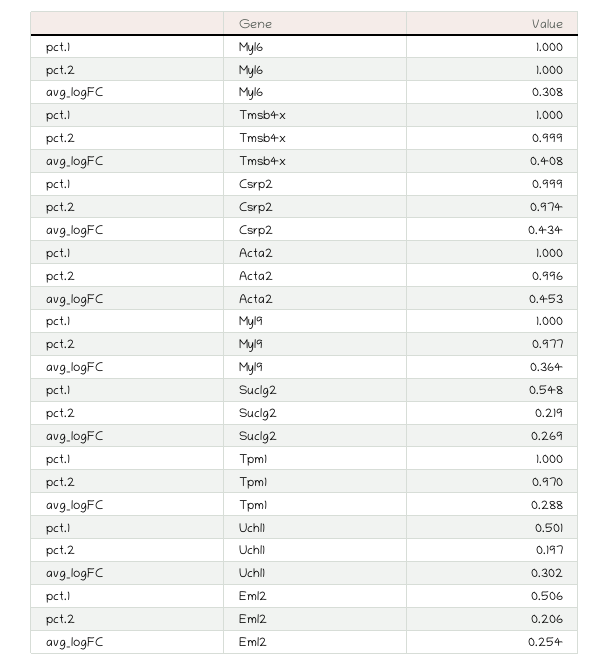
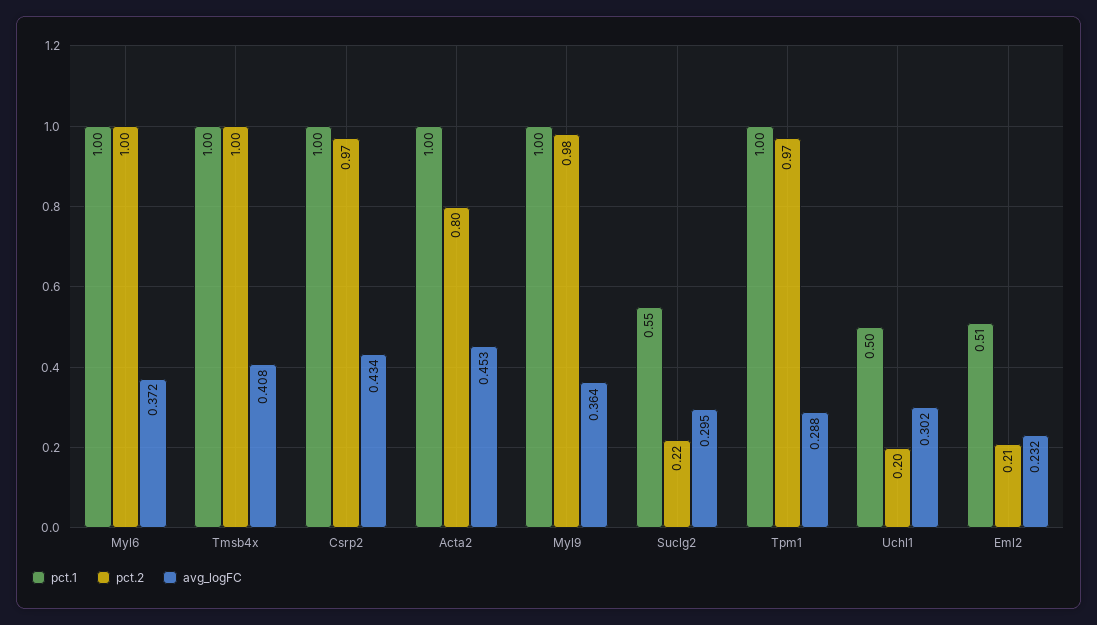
avg_logFC, Myl6: 0.308 -> 0.372
pct.2, Acta2: 0.996 -> 0.8
avg_logFC, Suclg2: 0.269 -> 0.295
avg_logFC, Eml2: 0.254 -> 0.232

